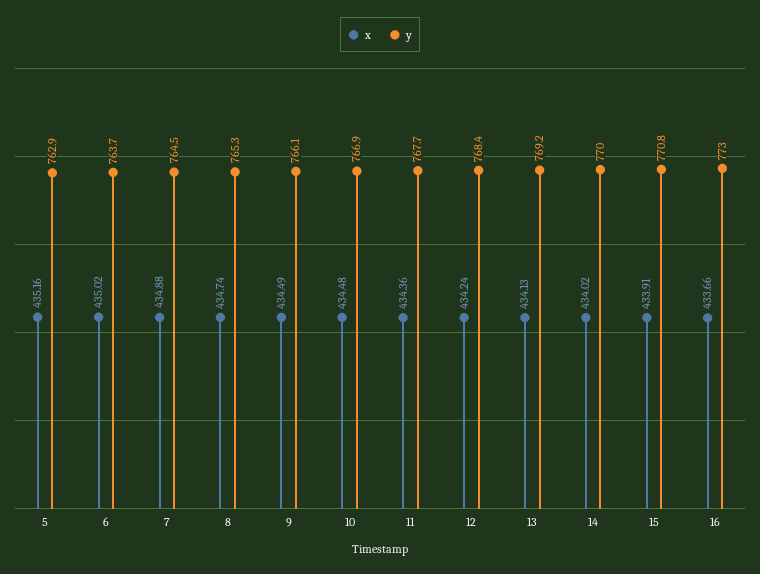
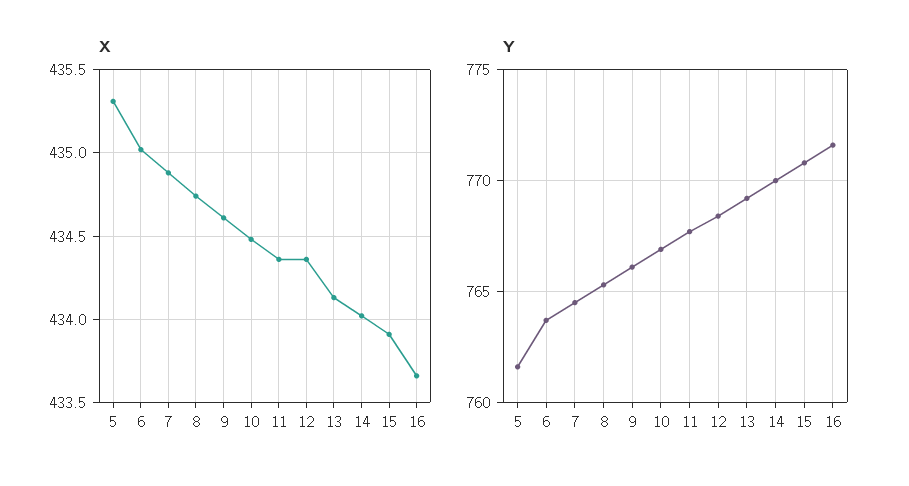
x, 5: 435.16 -> 435.3
y, 5: 762.9 -> 761.5
x, 9: 434.49 -> 434.6
x, 12: 434.24 -> 434.35
y, 16: 773 -> 771.5

